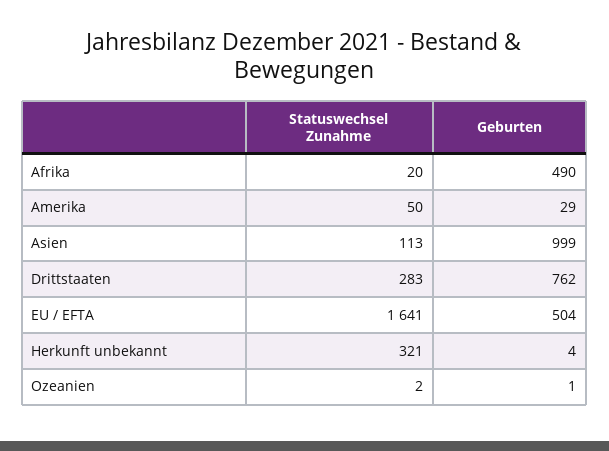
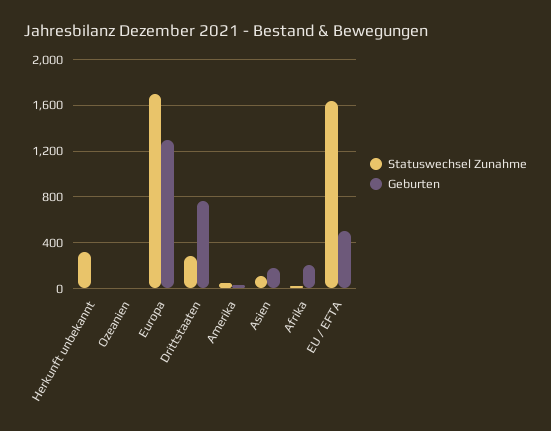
Geburten, Afrika: 490 -> 200
Geburten, Asien: 999 -> 200
Statuswechsel Zunahme, Europa: none -> 1700
Geburten, Europa: none -> 1300

